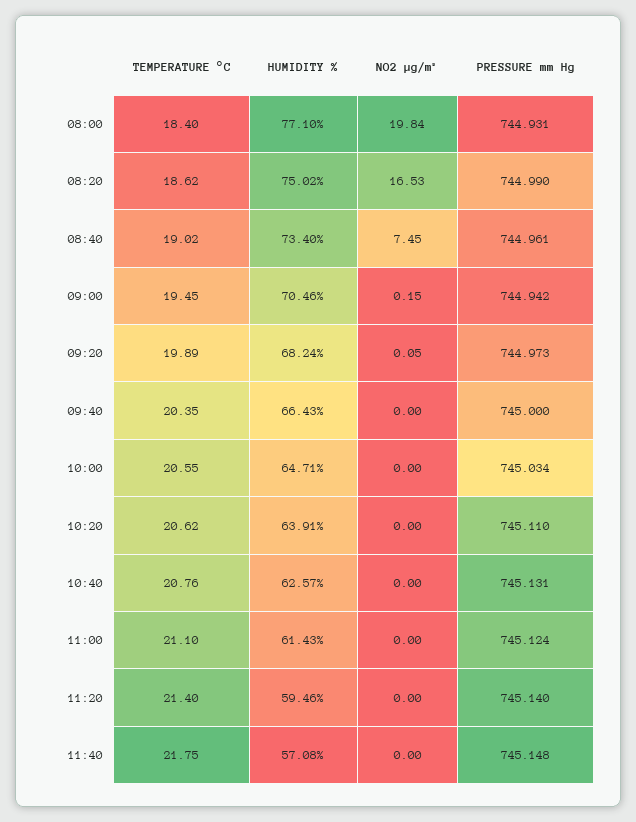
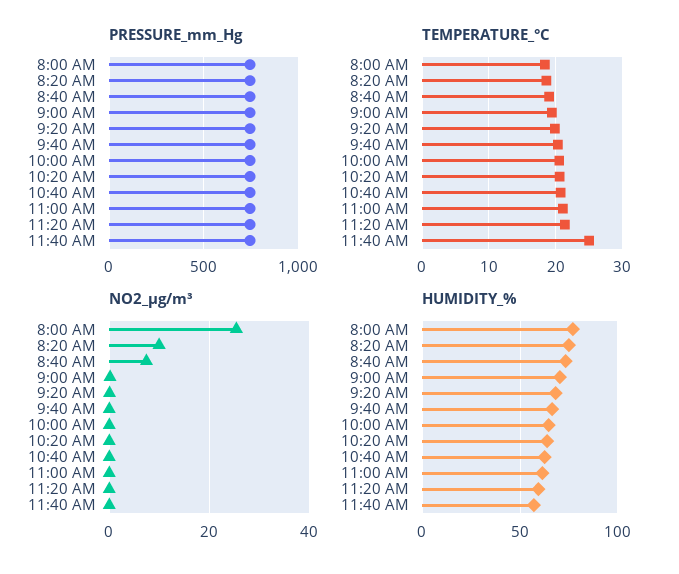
NO2 µg/m³, 08:00: 19.84 -> 26
NO2 µg/m³, 08:20: 16.53 -> 10
TEMPERATURE °C, 11:40: 21.75 -> 25

